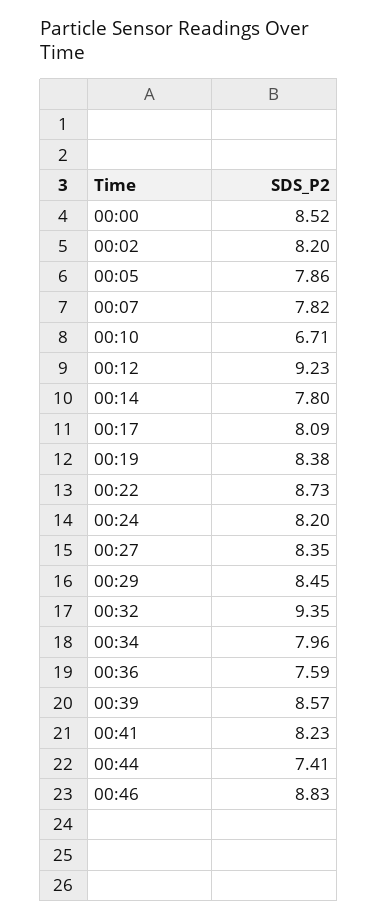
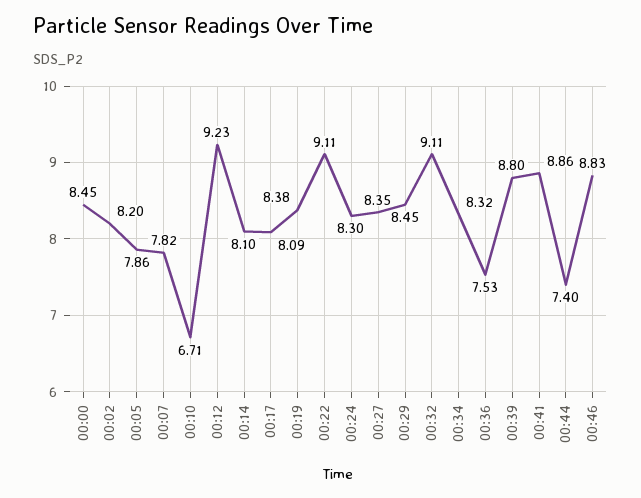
00:00: 8.52 -> 8.45
00:14: 7.8 -> 8.1
00:22: 8.73 -> 9.11
00:24: 8.2 -> 8.3
00:32: 9.35 -> 9.11
00:34: 7.96 -> 8.32
00:36: 7.59 -> 7.53
00:39: 8.57 -> 8.8
00:41: 8.23 -> 8.86
00:44: 7.41 -> 7.4

